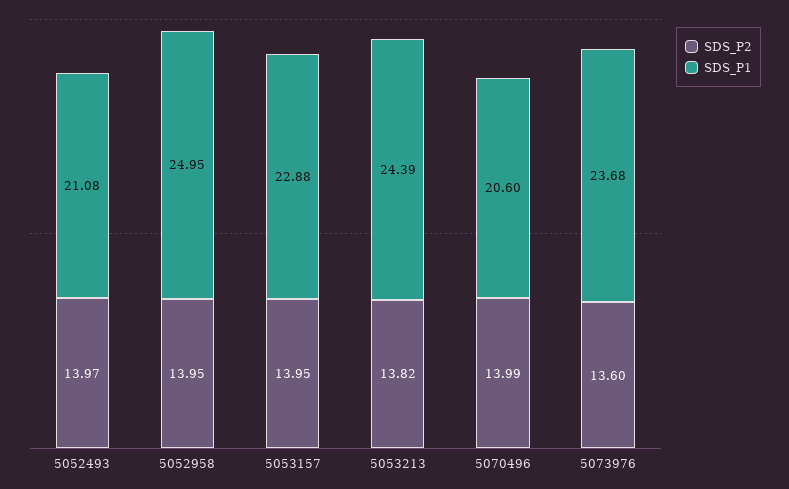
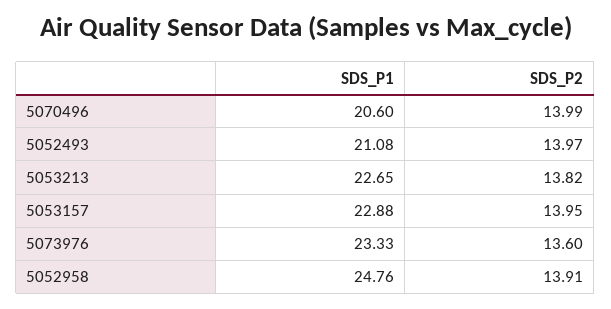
SDS_P2, 5052958: 13.95 -> 13.91
SDS_P1, 5052958: 24.95 -> 24.76
SDS_P1, 5053213: 24.39 -> 22.65
SDS_P1, 5073976: 23.68 -> 23.33

